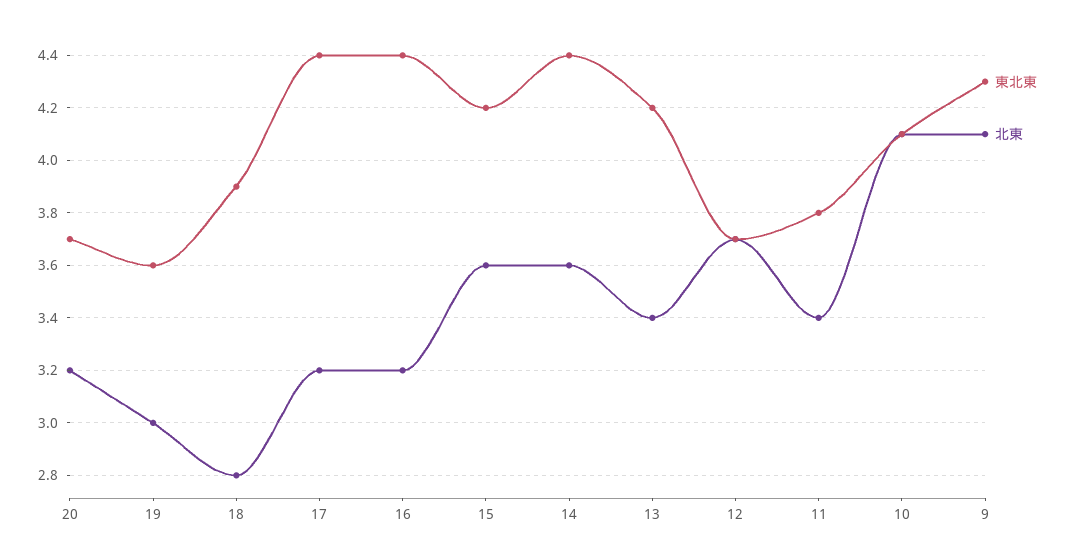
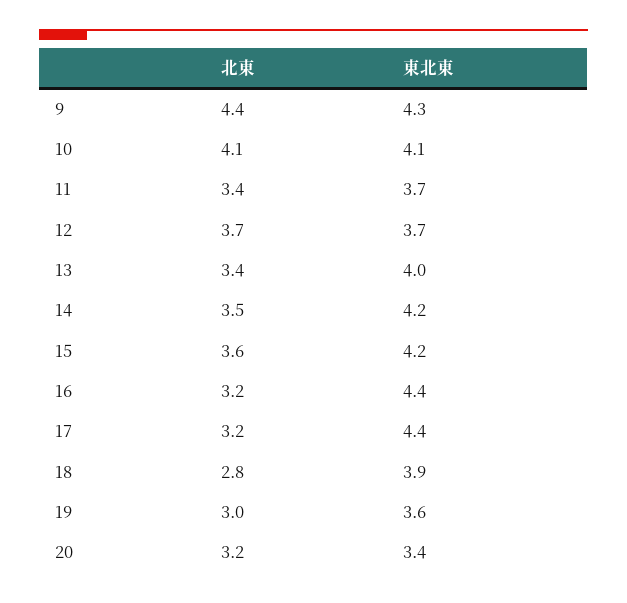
東北東, 20: 3.7 -> 3.4
東北東, 14: 4.4 -> 4.2
北東, 14: 3.6 -> 3.5
東北東, 13: 4.2 -> 4
東北東, 11: 3.8 -> 3.7
北東, 9: 4.1 -> 4.4

